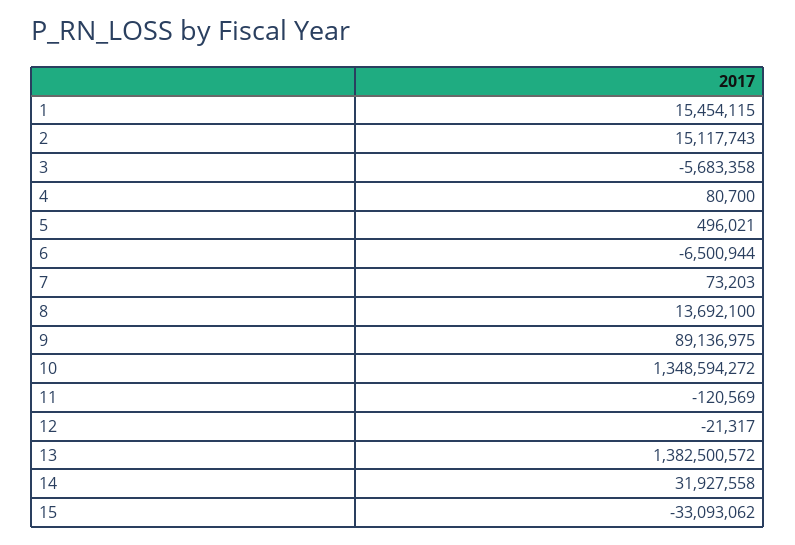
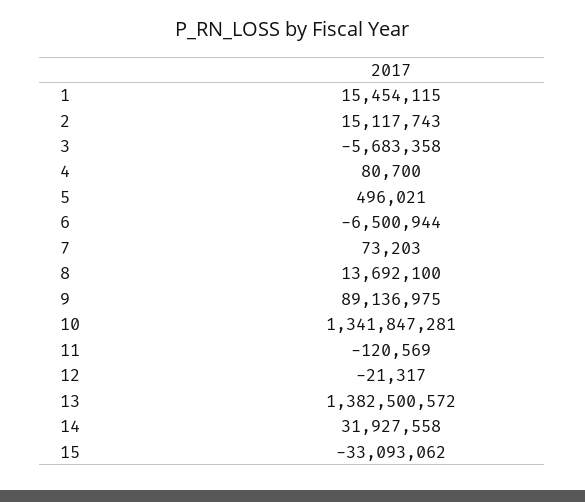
10: 1348594272 -> 1341847281

